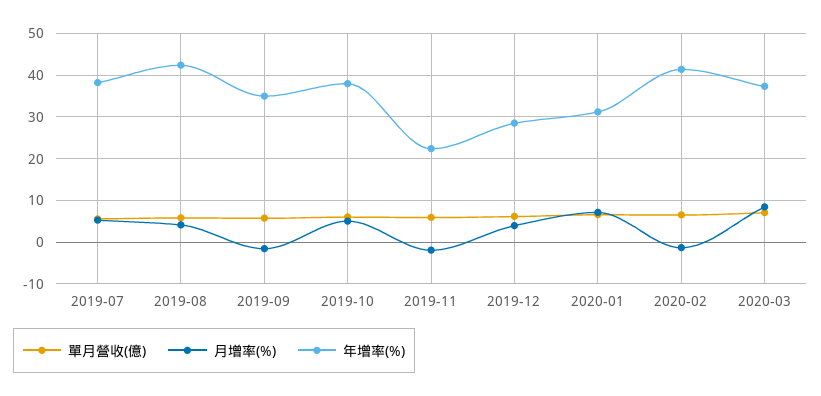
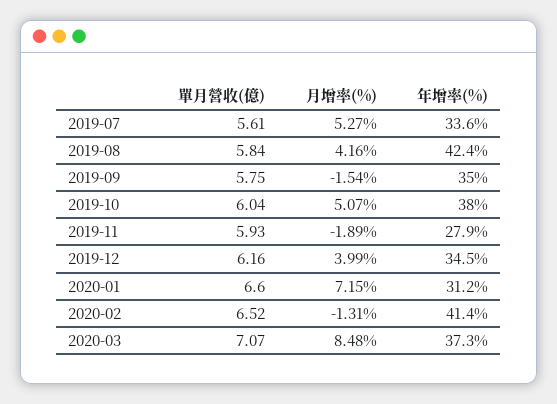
年增率(%), 2019-07: 38 -> 33.6
年增率(%), 2019-11: 22 -> 27.9
年增率(%), 2019-12: 28 -> 34.5

